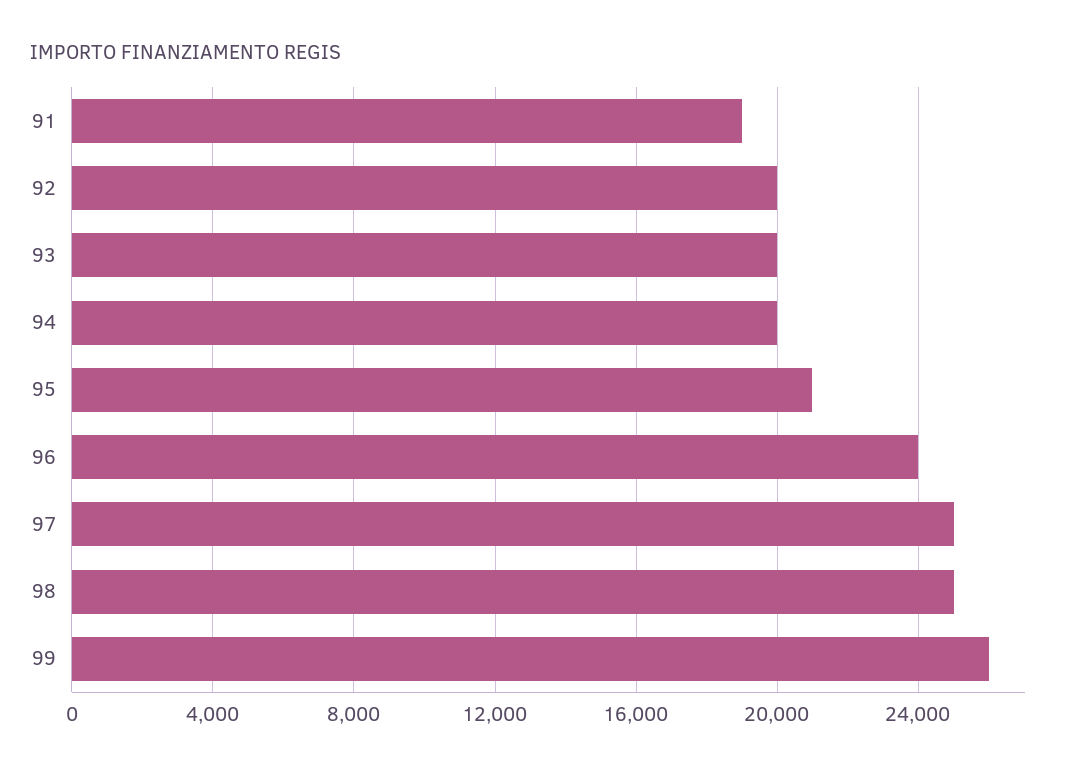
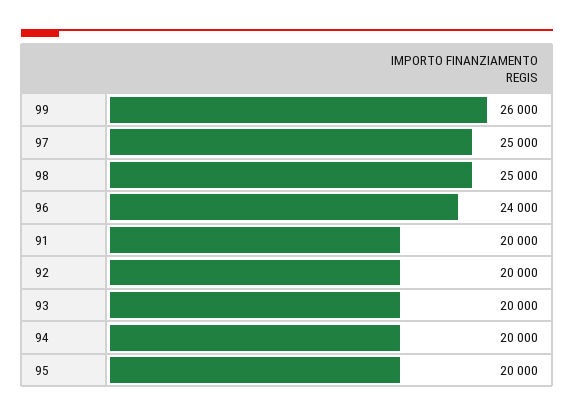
91: 19000 -> 20000
95: 21000 -> 20000

